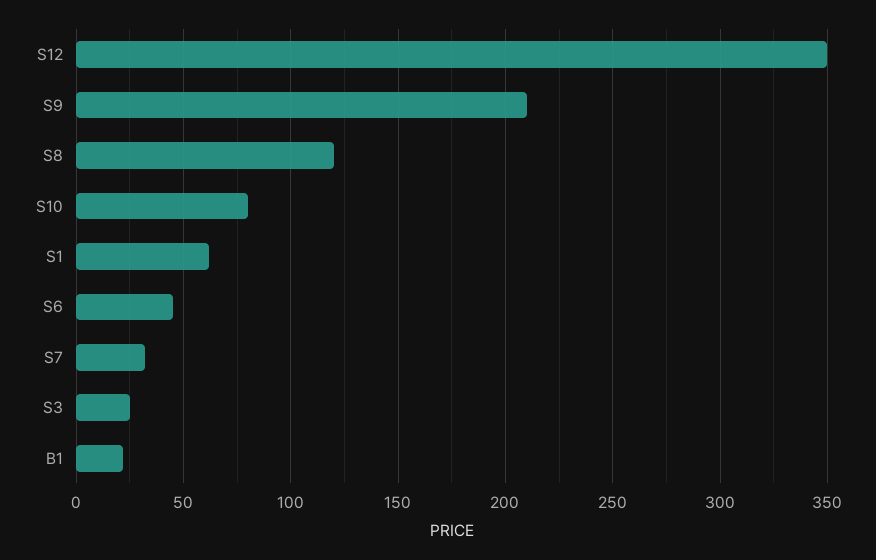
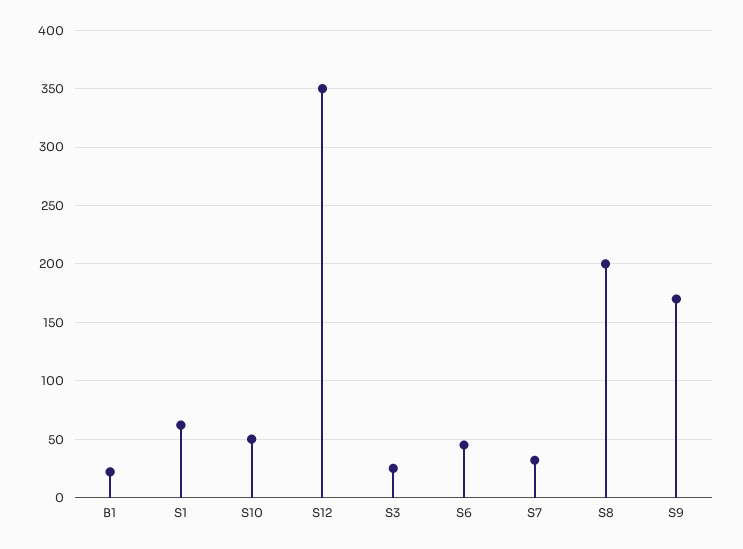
S9: 210 -> 170
S8: 120 -> 200
S10: 80 -> 50

